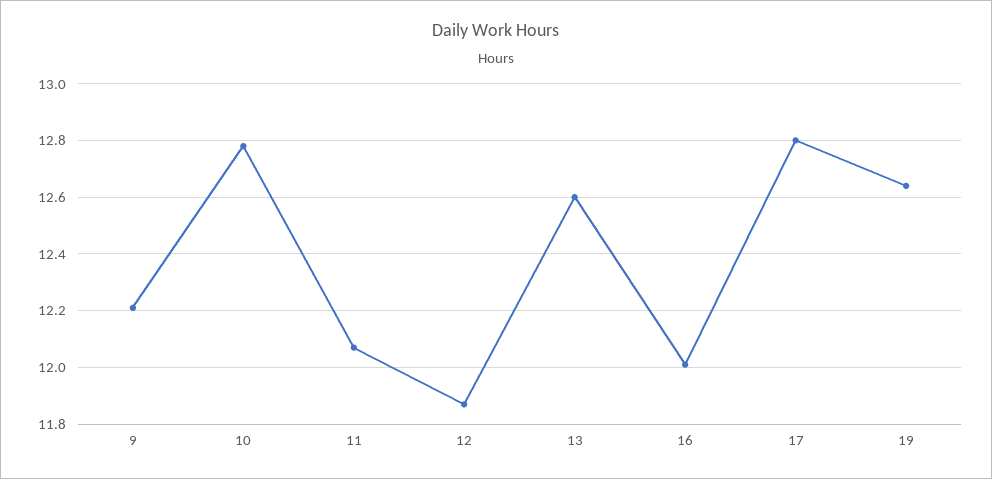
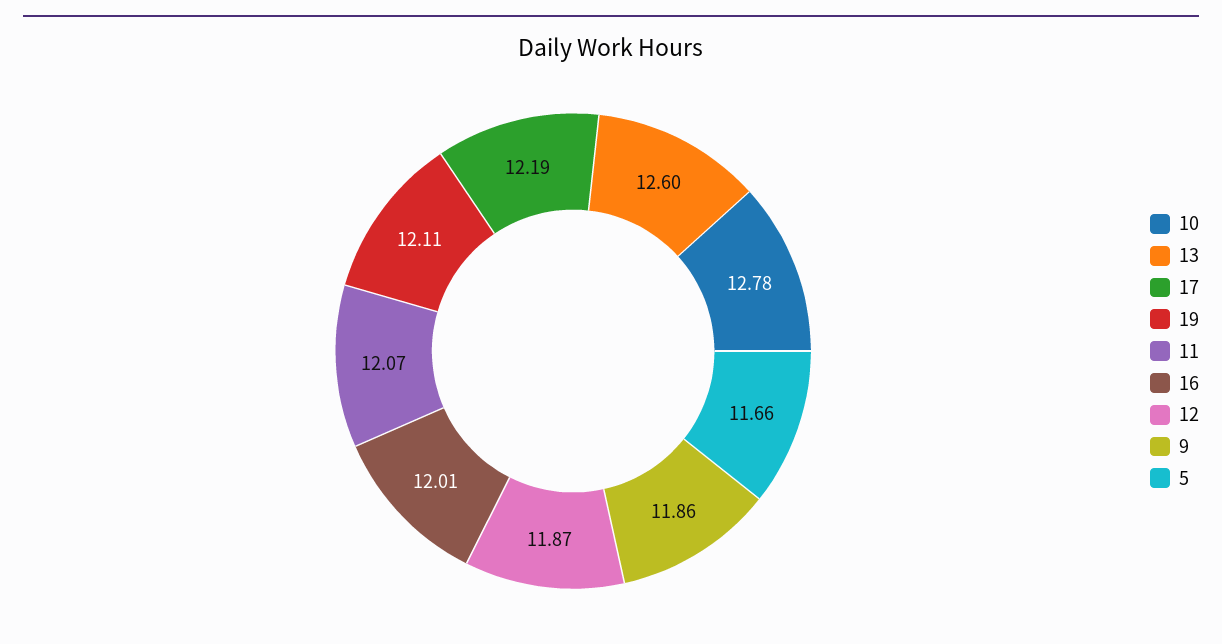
9: 12.2 -> 11.86
17: 12.8 -> 12.19
19: 12.65 -> 12.11
5: none -> 11.66

